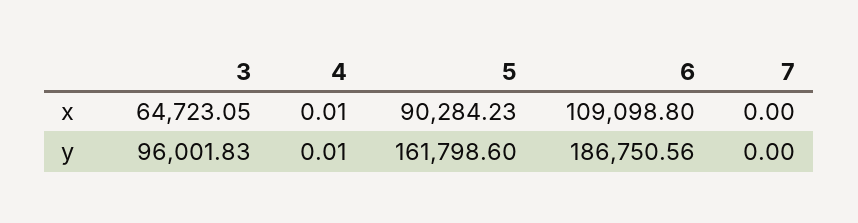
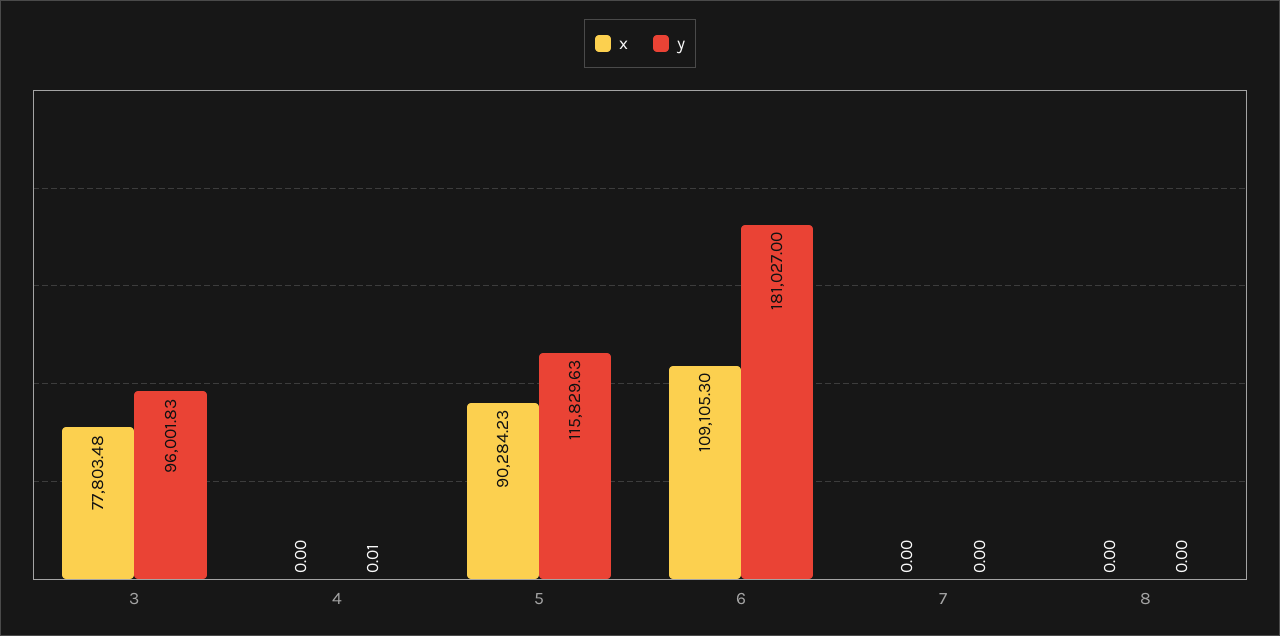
x, 3: 64723.05 -> 77803.48
x, 4: 0.01 -> 0
x, 6: 109098.8 -> 109105.3
y, 5: 161798.6 -> 115829.63
y, 6: 186750.56 -> 181027
x, 8: none -> 0
y, 8: none -> 0

